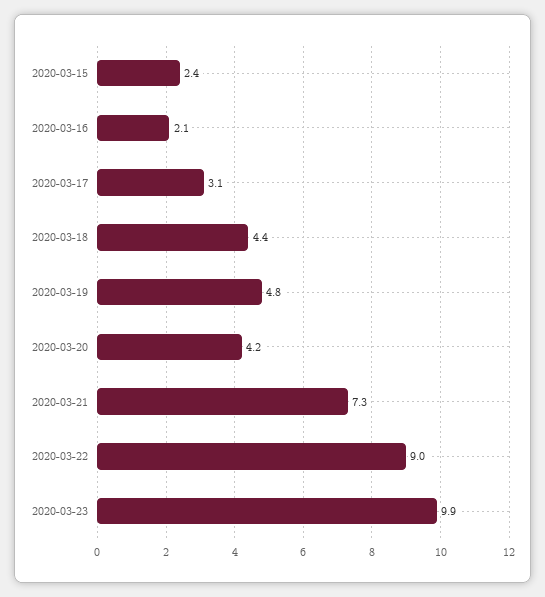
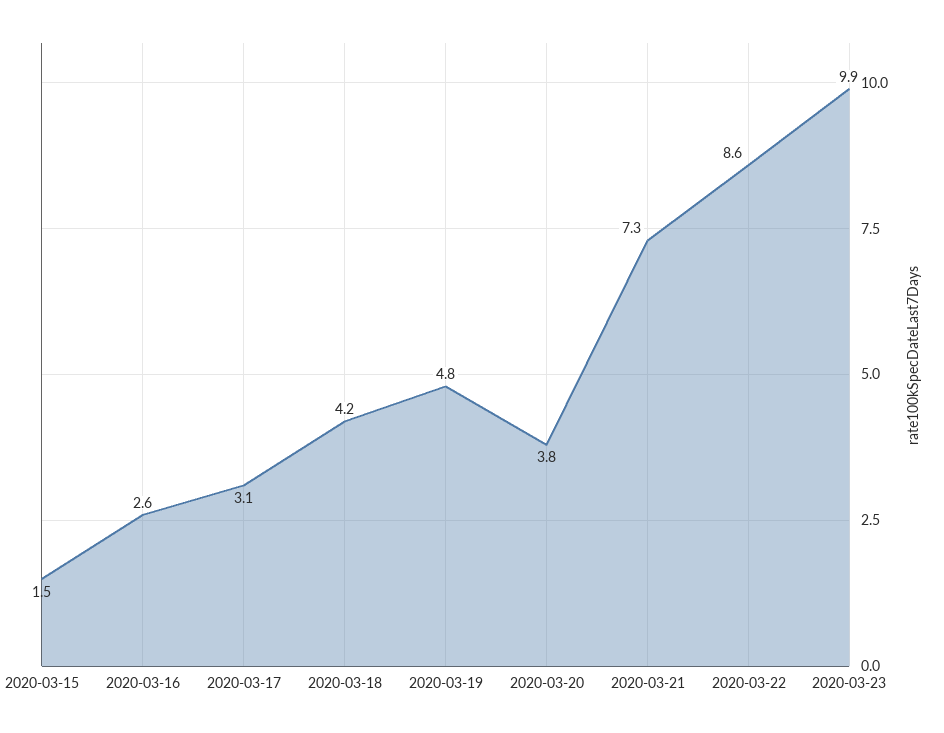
2020-03-15: 2.4 -> 1.5
2020-03-16: 2.1 -> 2.6
2020-03-18: 4.4 -> 4.2
2020-03-20: 4.2 -> 3.8
2020-03-22: 9 -> 8.6

